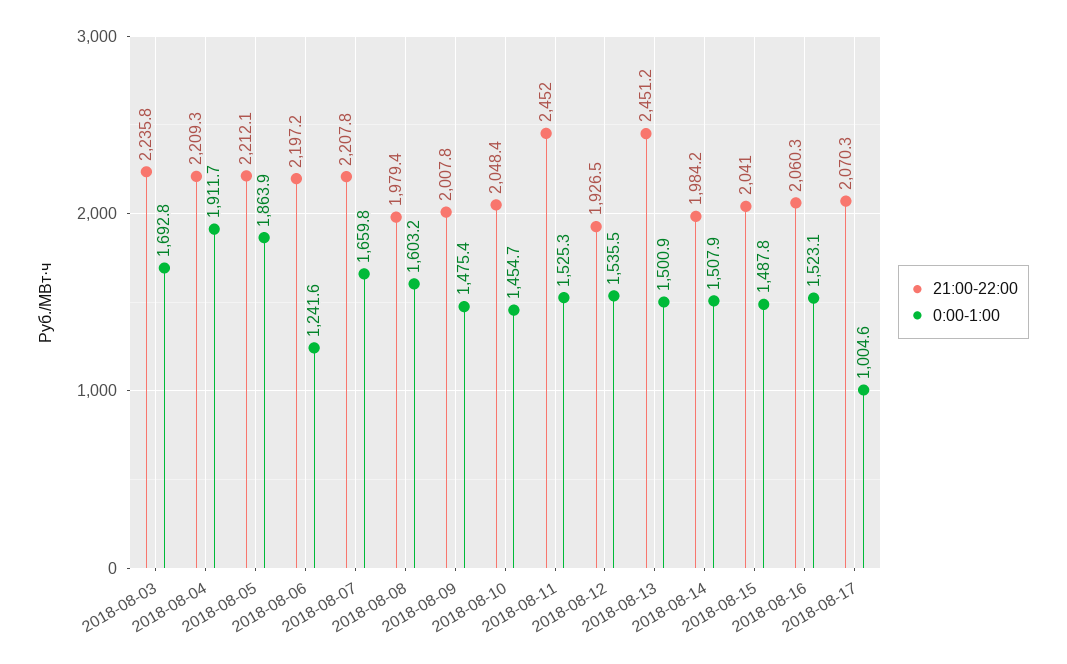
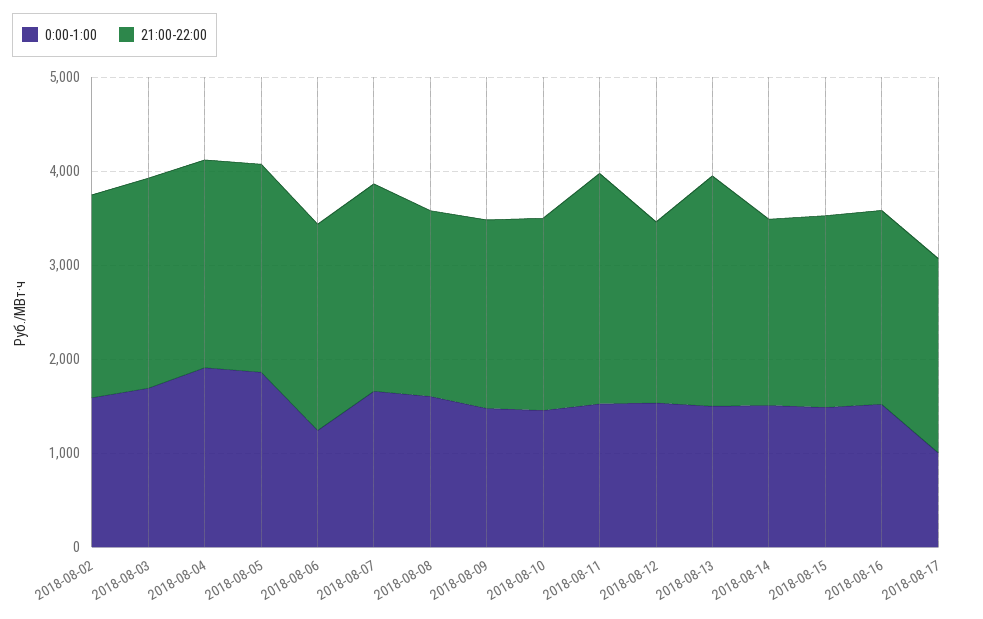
0:00-1:00, 2018-08-02: none -> 1600
21:00-22:00, 2018-08-02: none -> 2200

